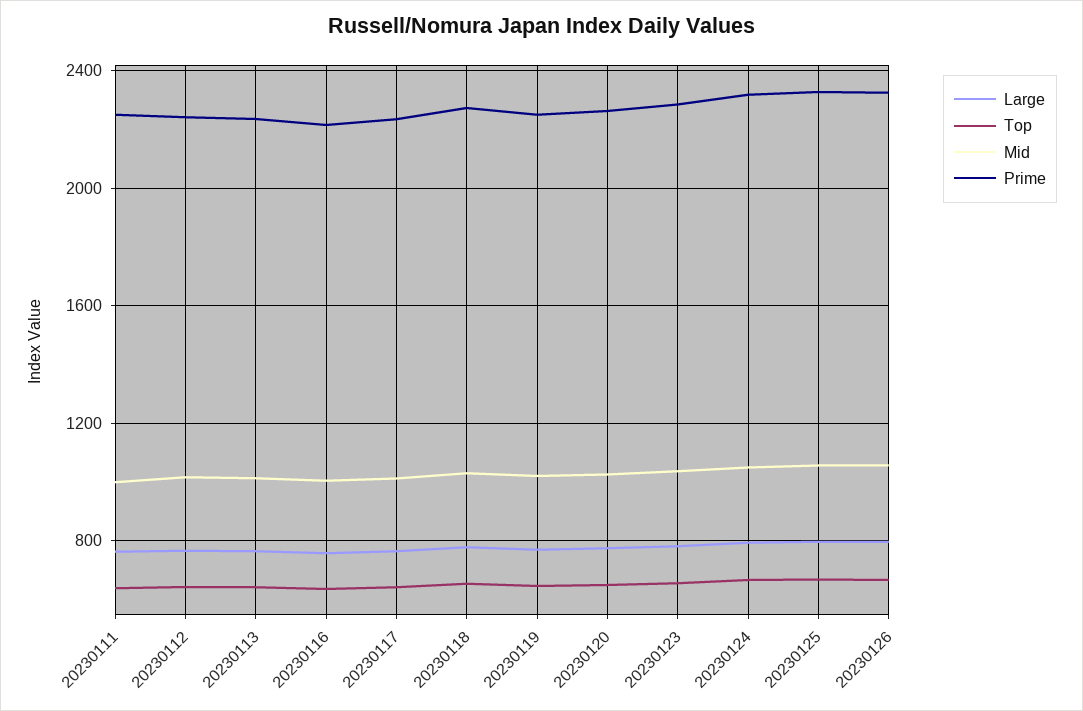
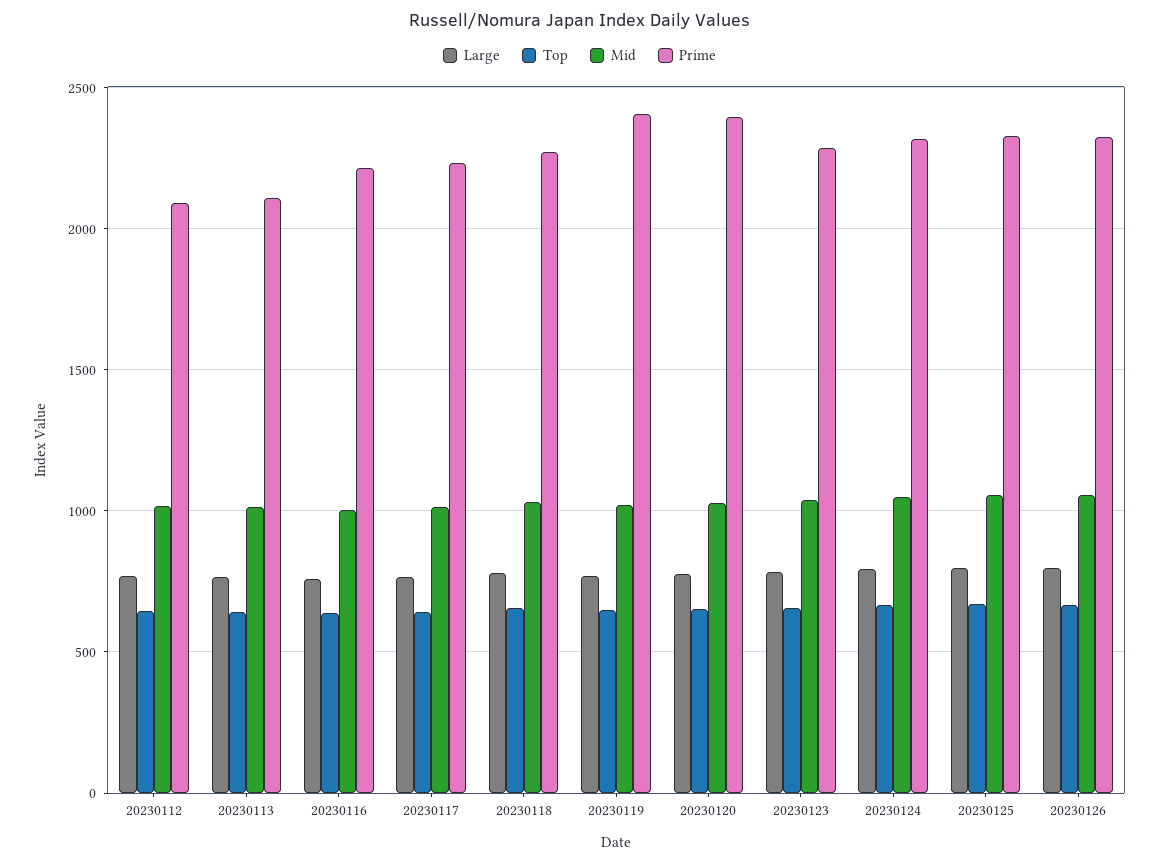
Large, 20230111: 750 -> none
Top, 20230111: 650 -> none
Mid, 20230111: 1000 -> none
Prime, 20230111: 2250 -> none
Prime, 20230112: 2250 -> 2100
Prime, 20230113: 2250 -> 2100
Prime, 20230119: 2250 -> 2400
Prime, 20230120: 2250 -> 2400

